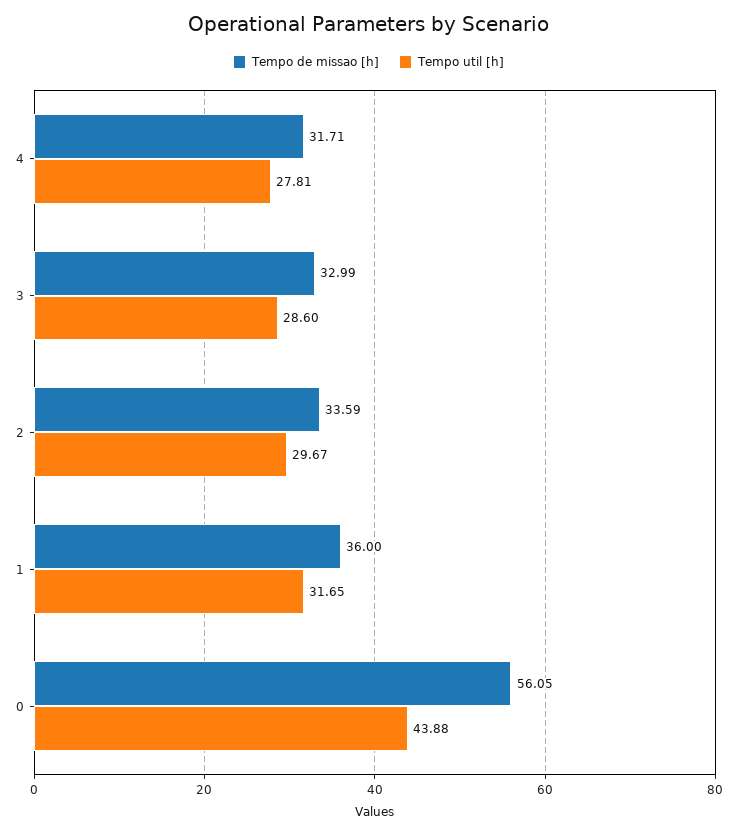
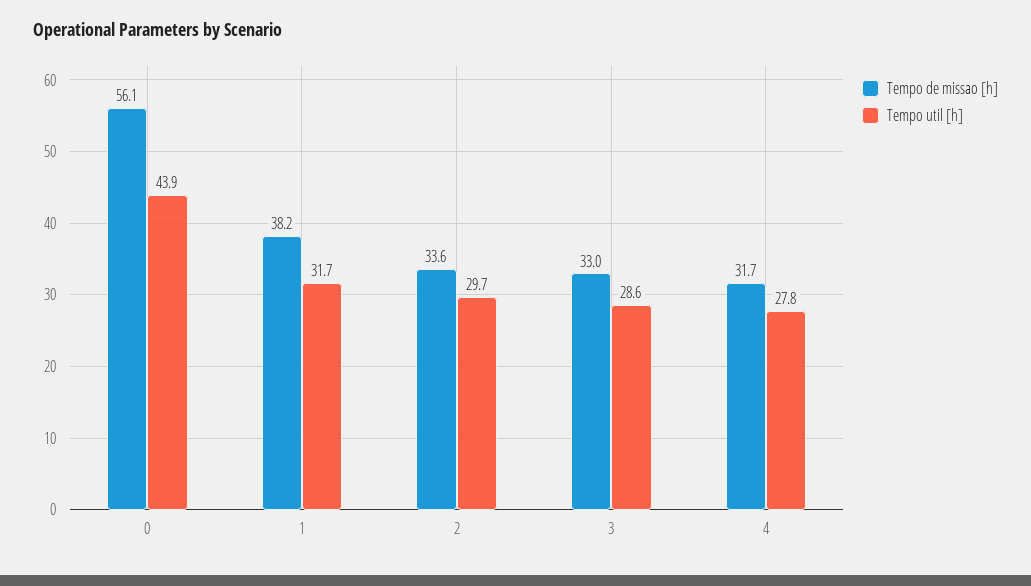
Tempo de missao [h], 1: 36 -> 38.2

